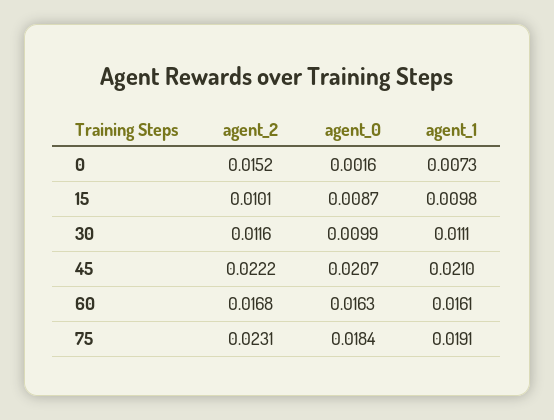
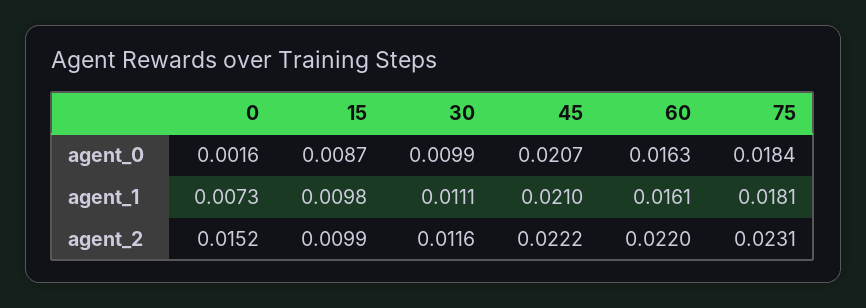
agent_2, 15: 0.0101 -> 0.0099
agent_2, 60: 0.0168 -> 0.022
agent_1, 75: 0.0191 -> 0.0181

